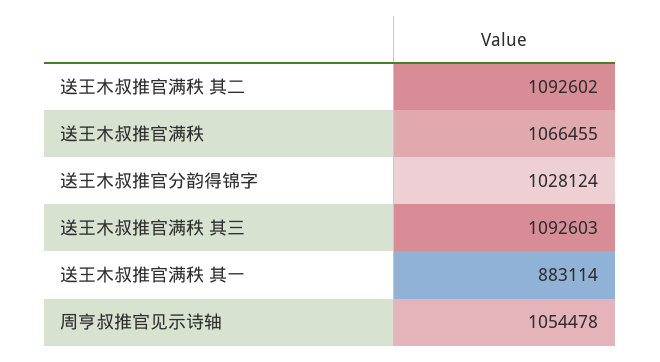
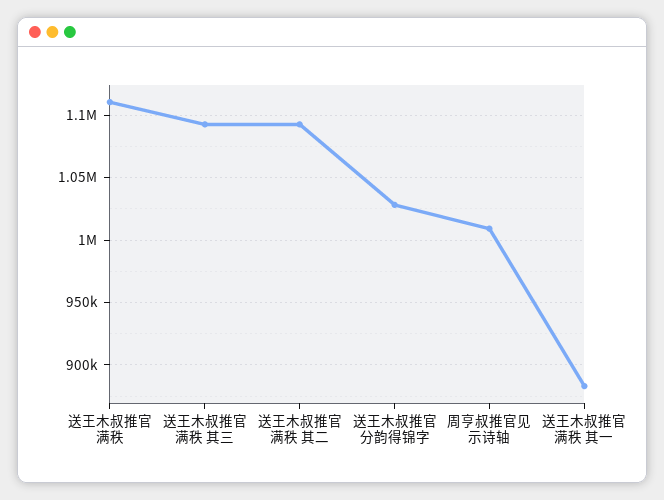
送王木叔推官满秩: 1066455 -> 1110000
周亨叔推官见示诗轴: 1054478 -> 1010000

